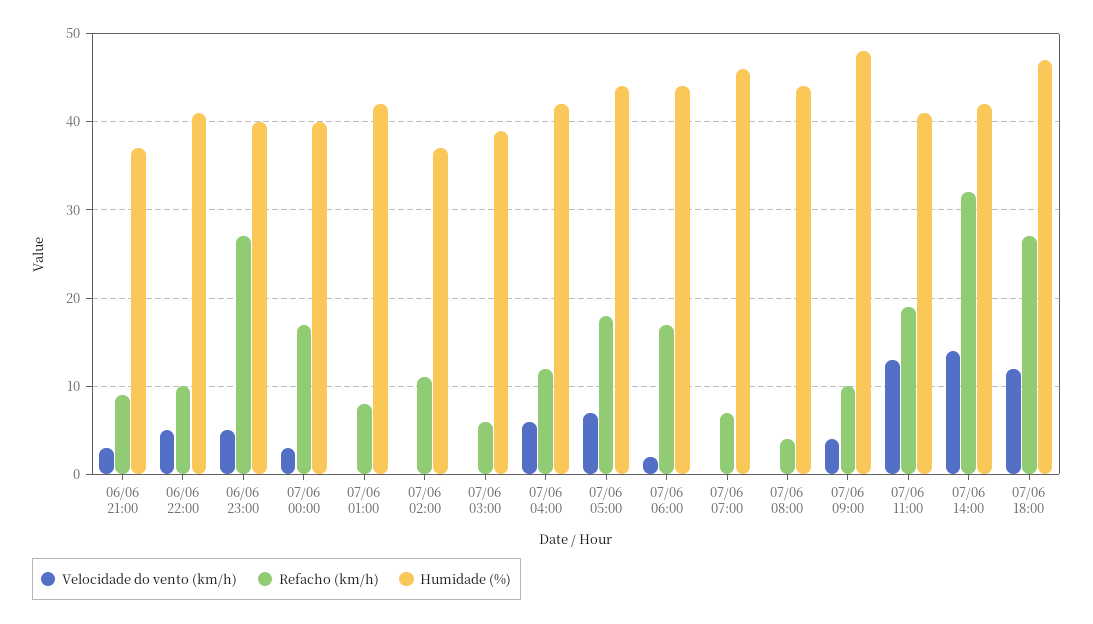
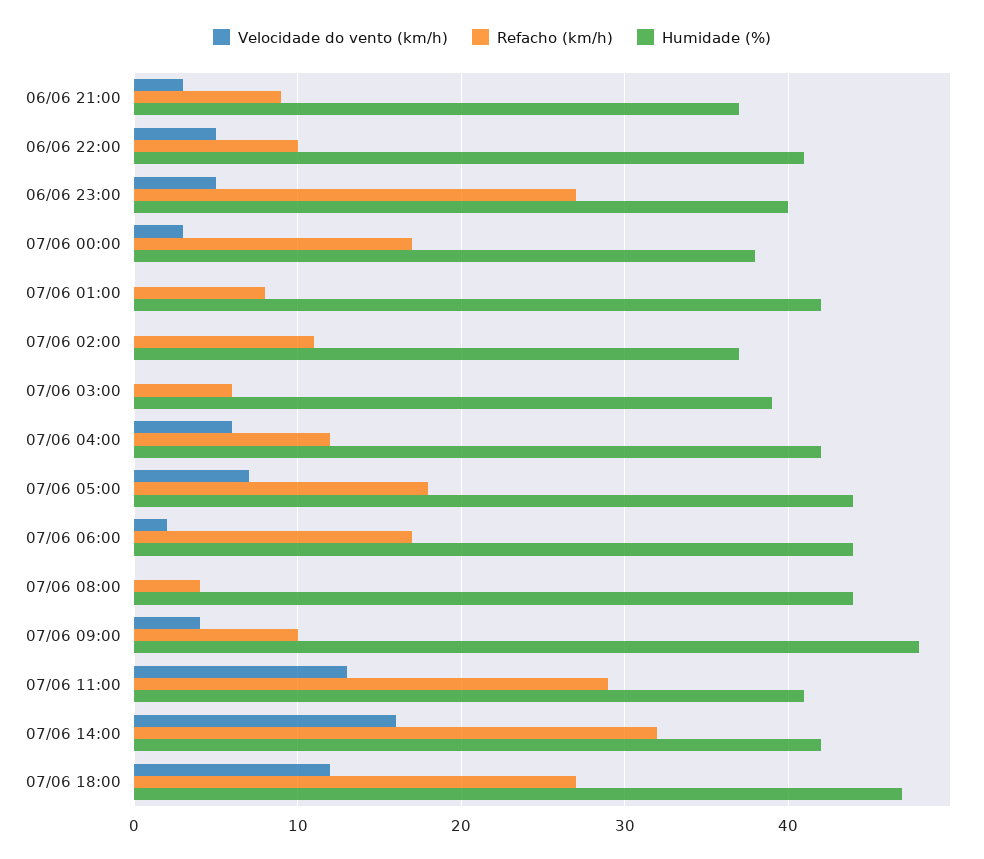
Humidade (%), 07/06 00:00: 40 -> 38
Velocidade do vento (km/h), 07/06 07:00: 0 -> none
Refacho (km/h), 07/06 07:00: 7 -> none
Humidade (%), 07/06 07:00: 46 -> none
Refacho (km/h), 07/06 11:00: 19 -> 29
Velocidade do vento (km/h), 07/06 14:00: 14 -> 16

